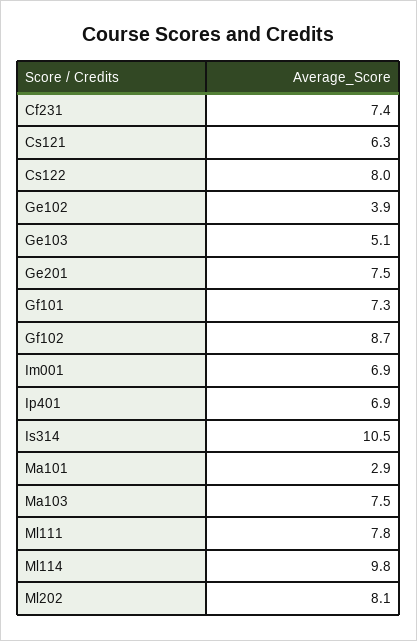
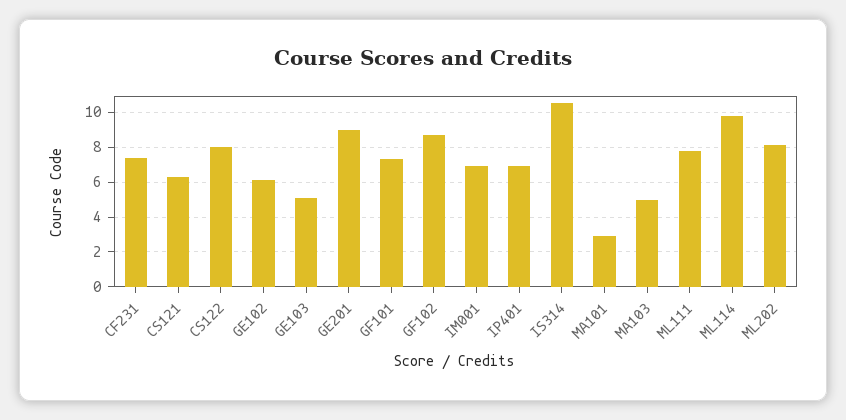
Ge102: 3.9 -> 6
Ge201: 7.5 -> 9
Ma103: 7.5 -> 5

